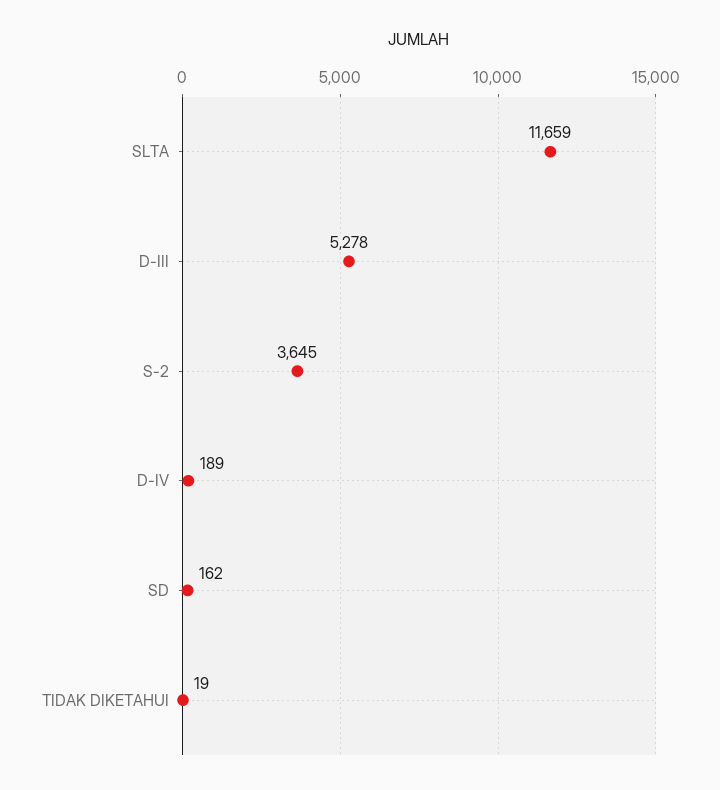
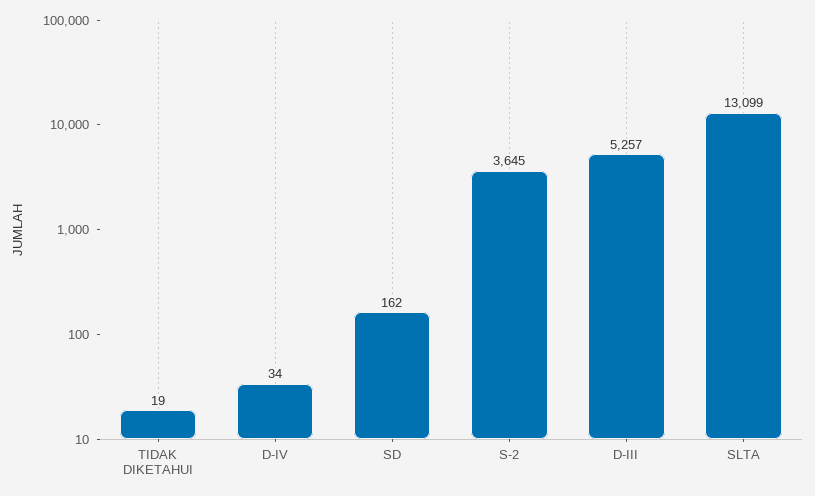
SLTA: 11659 -> 13099
D-III: 5278 -> 5257
D-IV: 189 -> 34

